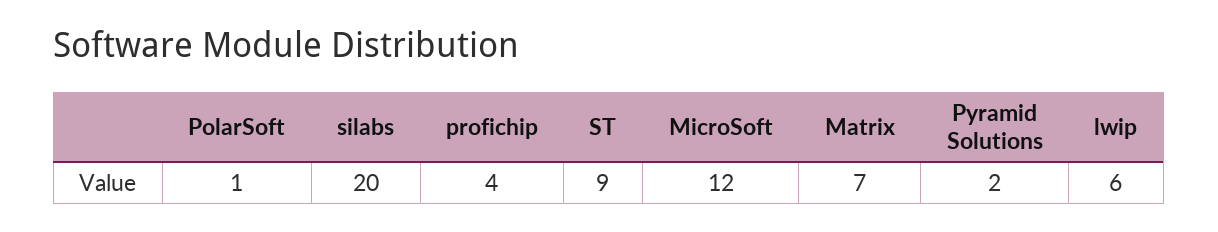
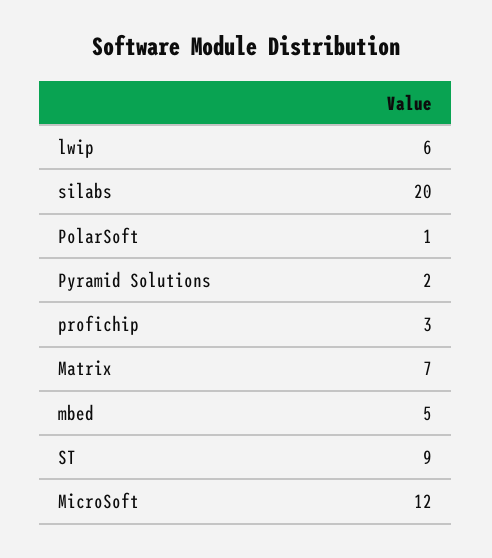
profichip: 4 -> 3
mbed: none -> 5

